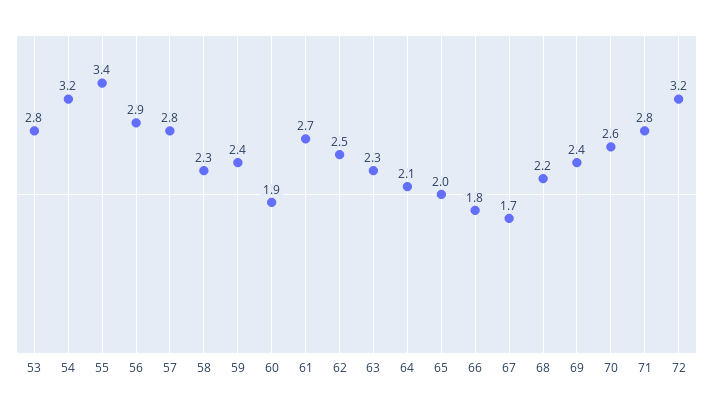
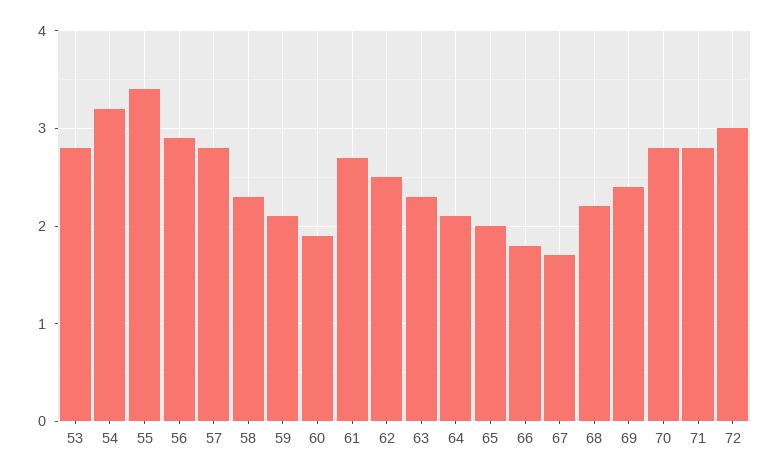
59: 2.4 -> 2.1
70: 2.6 -> 2.8
72: 3.2 -> 3

